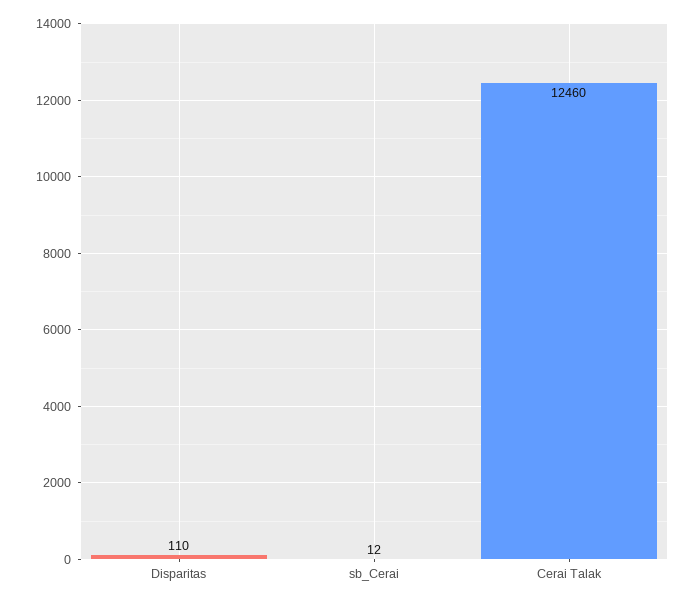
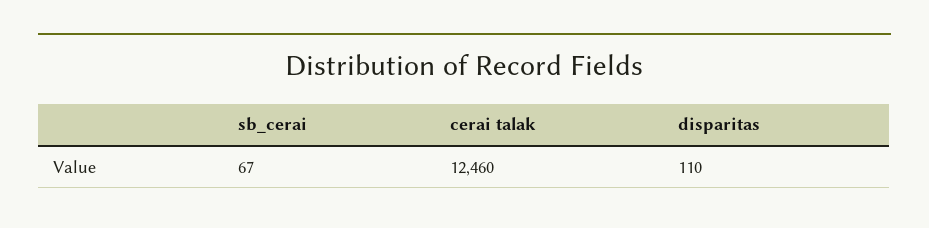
sb_Cerai: 12 -> 67

